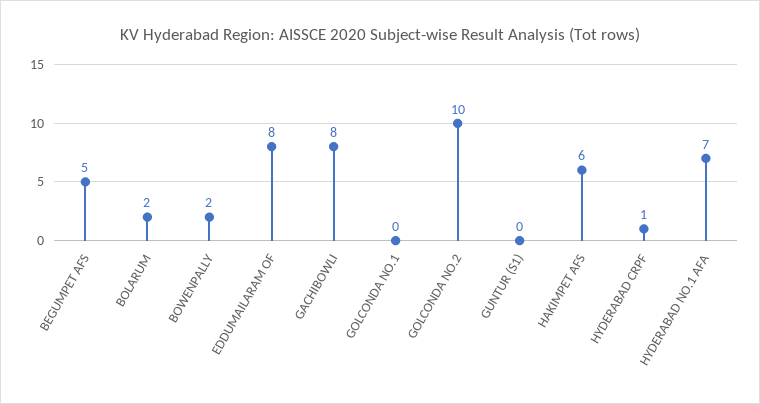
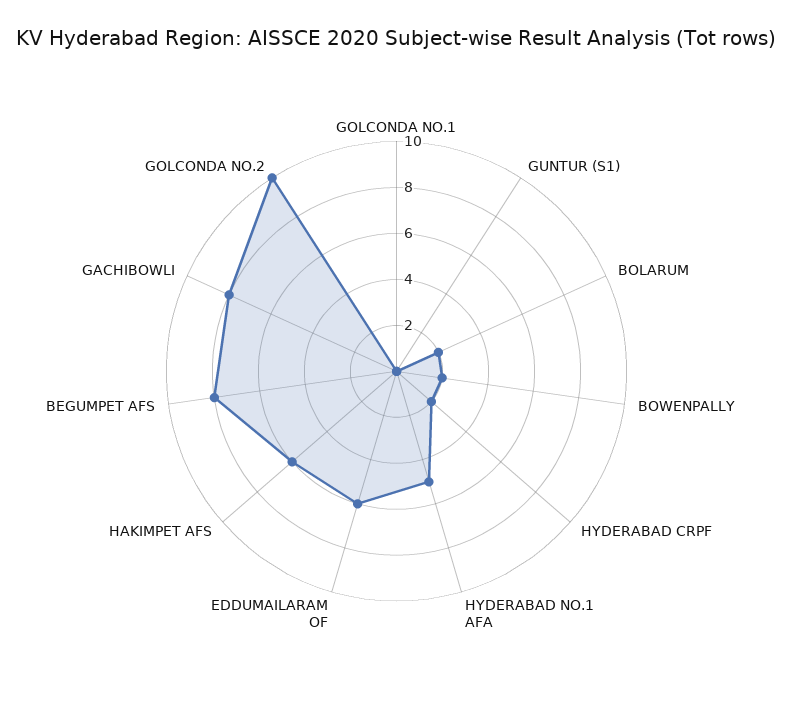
BEGUMPET AFS: 5 -> 8
EDDUMAILARAM OF: 8 -> 6
HYDERABAD CRPF: 1 -> 2
HYDERABAD NO.1 AFA: 7 -> 5

